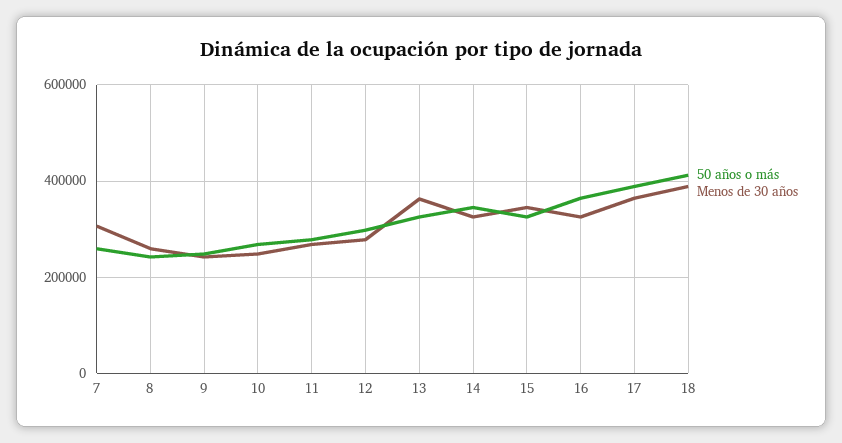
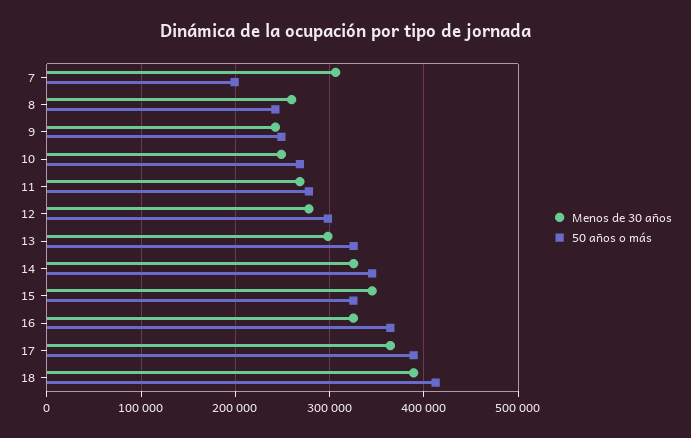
50 años o más, 7: 260000 -> 200000
Menos de 30 años, 13: 360000 -> 300000

